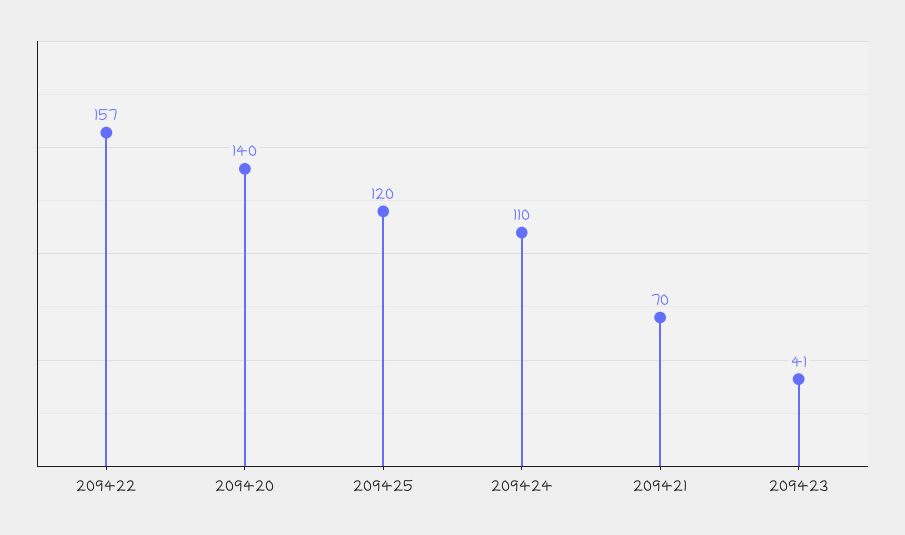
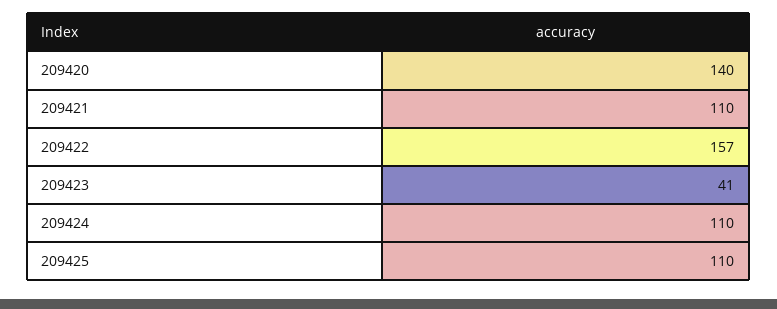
209425: 120 -> 110
209421: 70 -> 110

